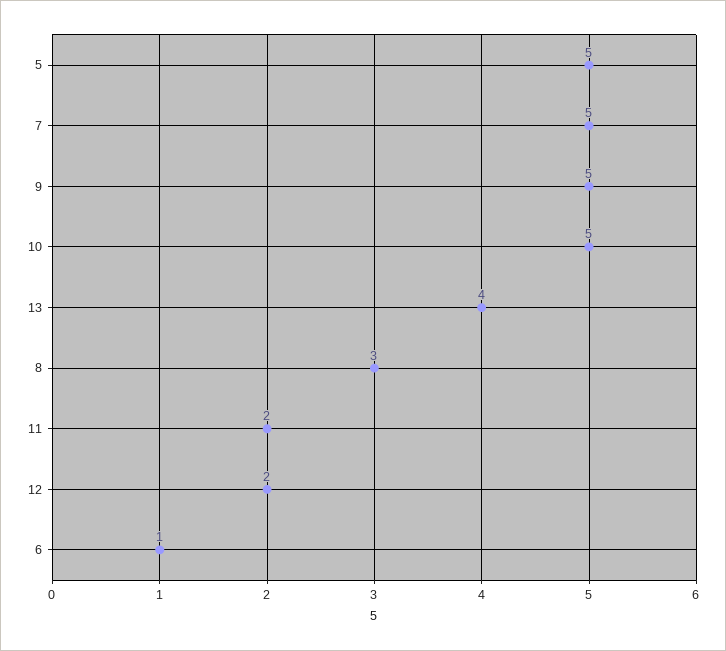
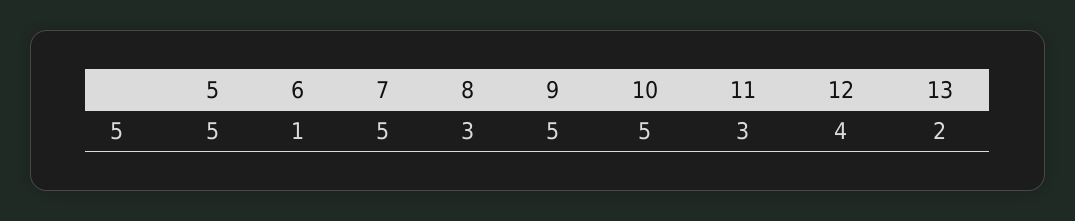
13: 4 -> 2
11: 2 -> 3
12: 2 -> 4

